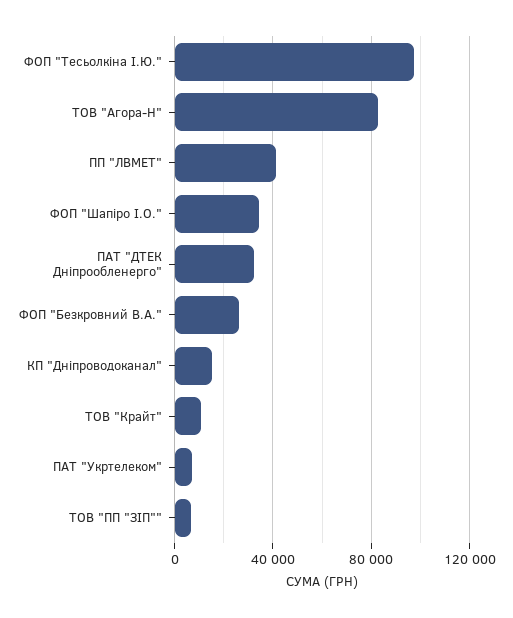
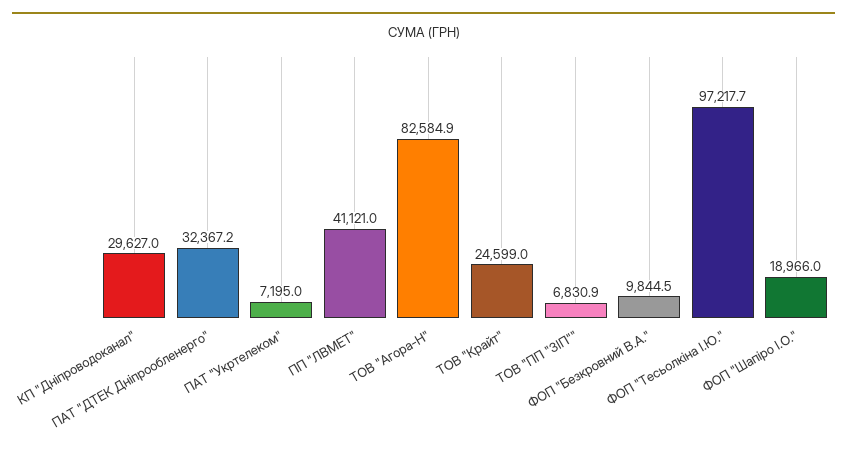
ФОП "Шапіро І.О.": 35000 -> 18966
ФОП "Безкровний В.А.": 25000 -> 9844.5
КП "Дніпроводоканал": 15000 -> 29627
ТОВ "Крайт": 10000 -> 24599

